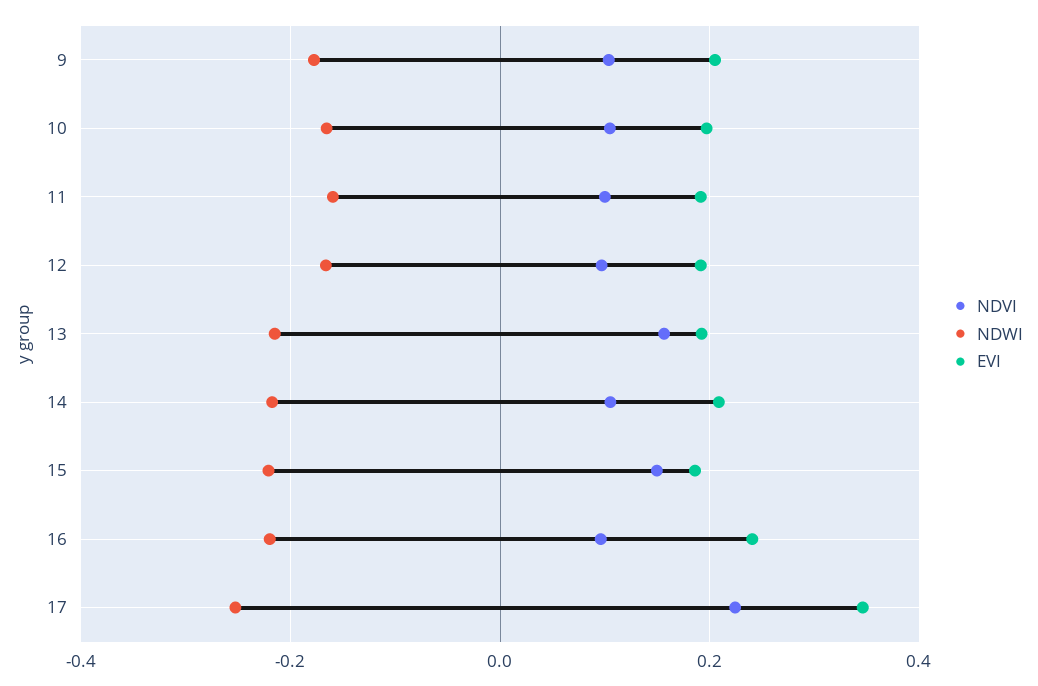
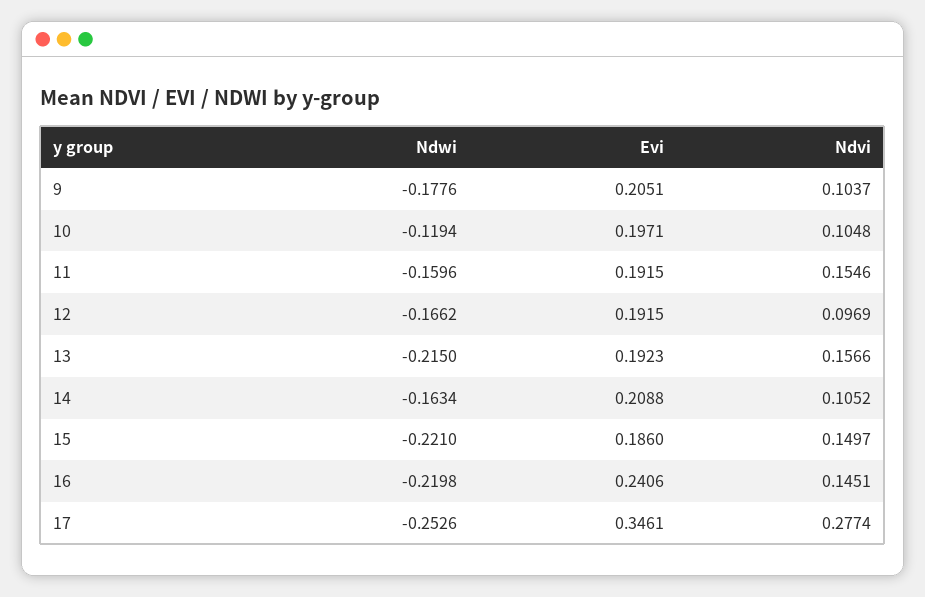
NDWI, 10: -0.16 -> -0.1194
NDVI, 11: 0.1 -> 0.1546
NDWI, 14: -0.22 -> -0.1634
NDVI, 16: 0.1 -> 0.1451
NDVI, 17: 0.22 -> 0.2774

